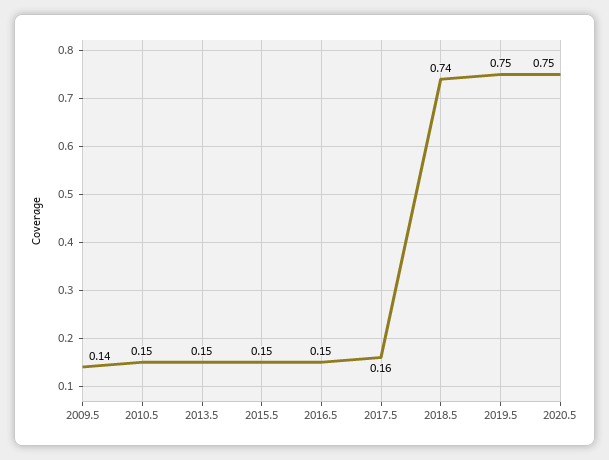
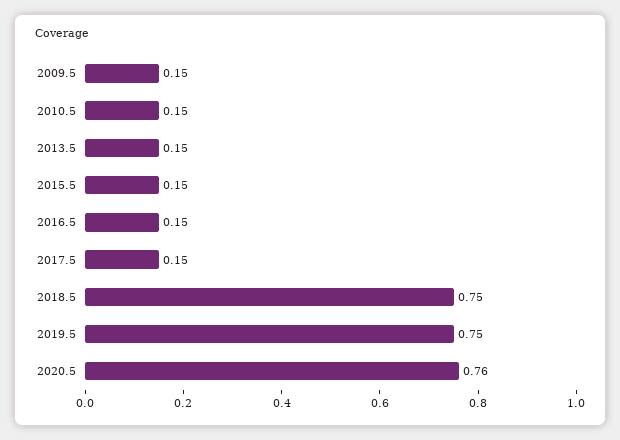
2009.5: 0.14 -> 0.15
2017.5: 0.16 -> 0.15
2018.5: 0.74 -> 0.75
2020.5: 0.75 -> 0.76

